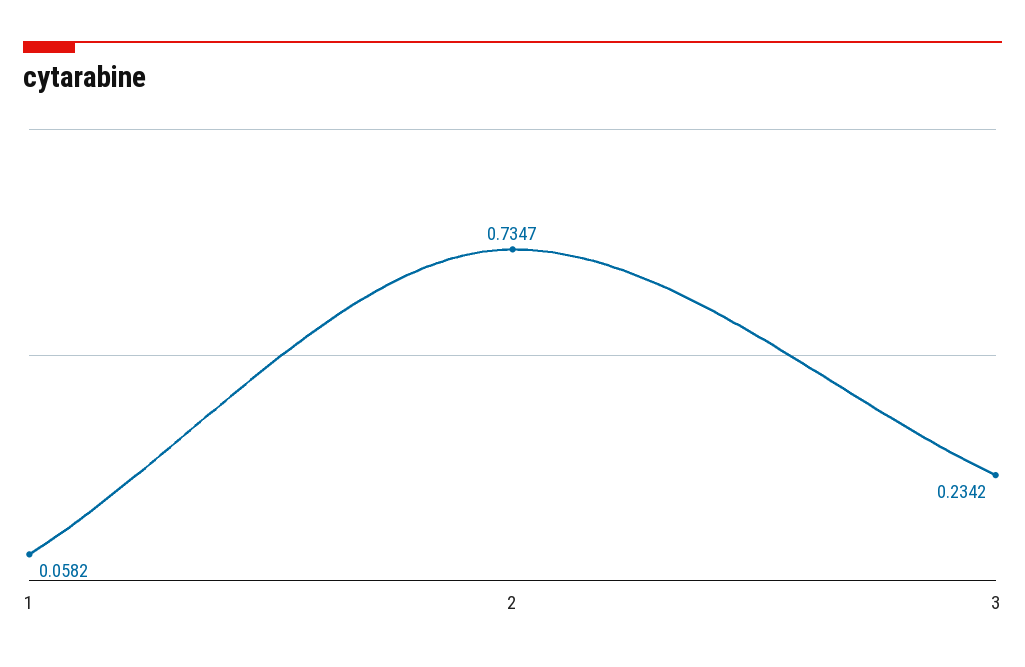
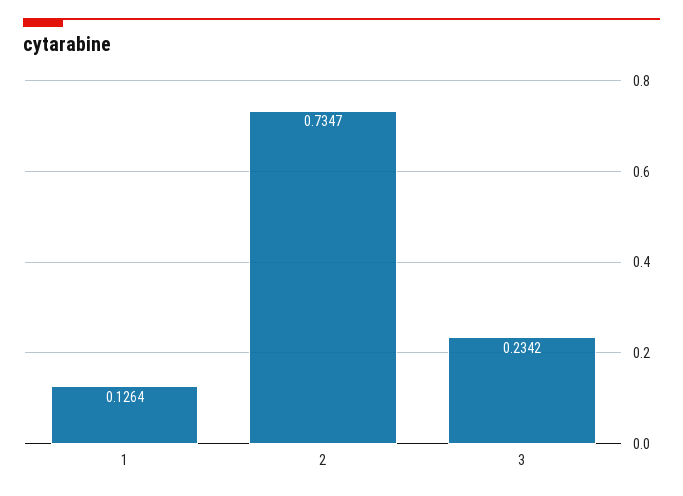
1: 0.0582 -> 0.1264

